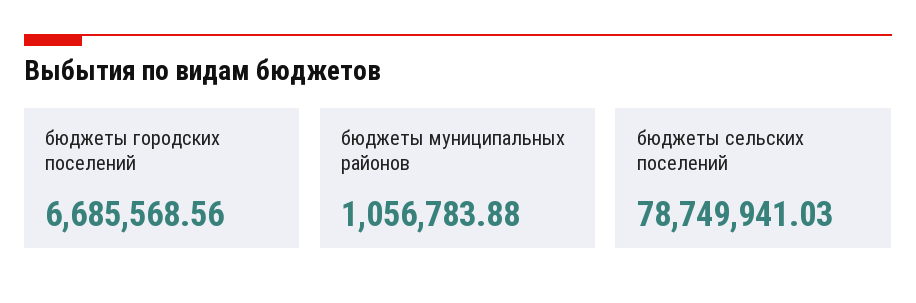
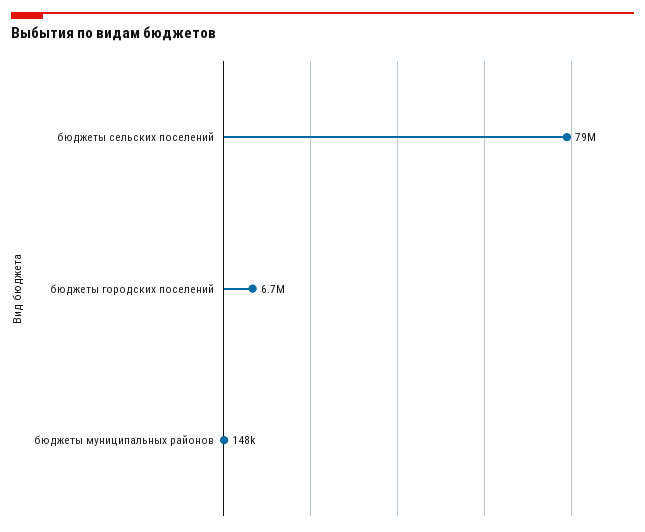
бюджеты муниципальных районов: 1056783.88 -> 148000

